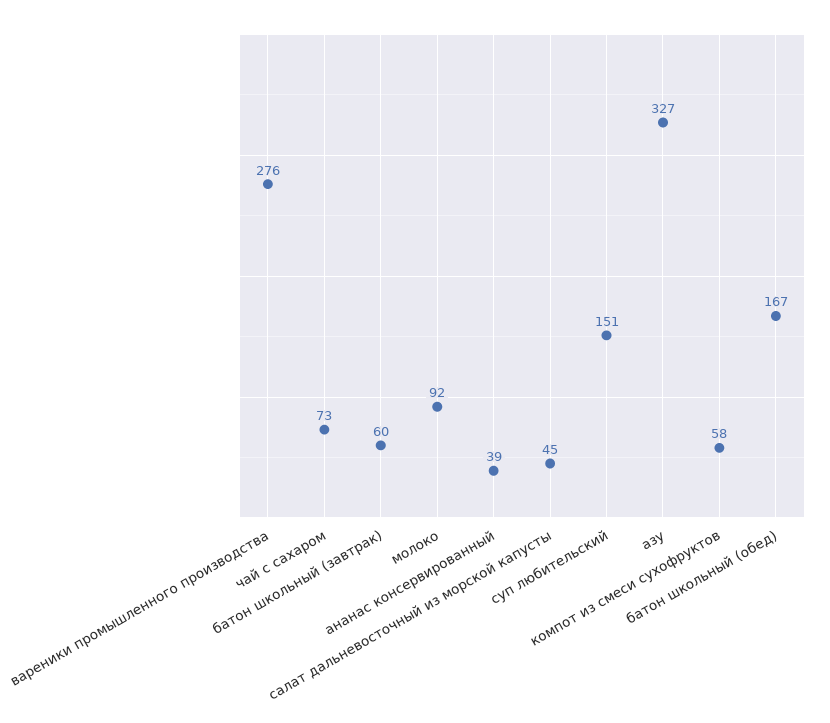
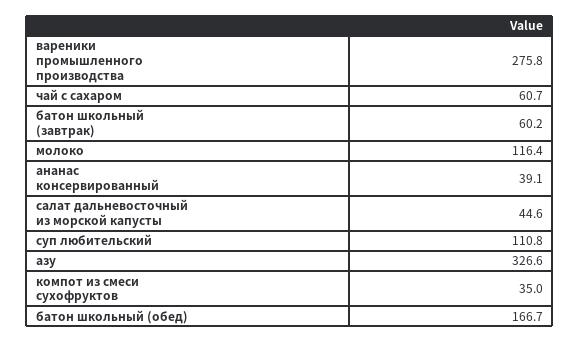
чай с сахаром: 73 -> 60.7
молоко: 92 -> 116.4
суп любительский: 151 -> 110.8
компот из смеси сухофруктов: 58 -> 35

